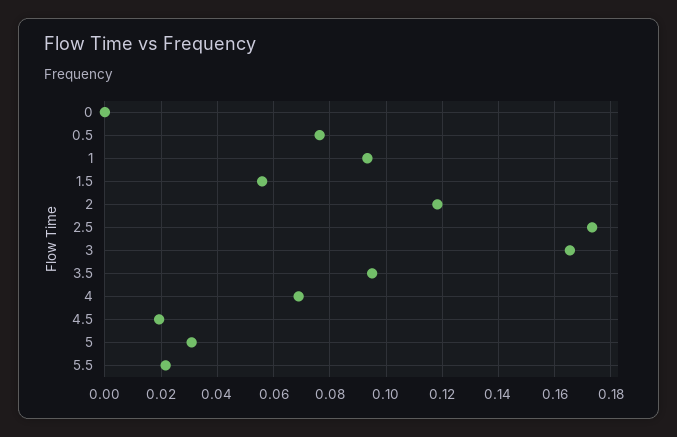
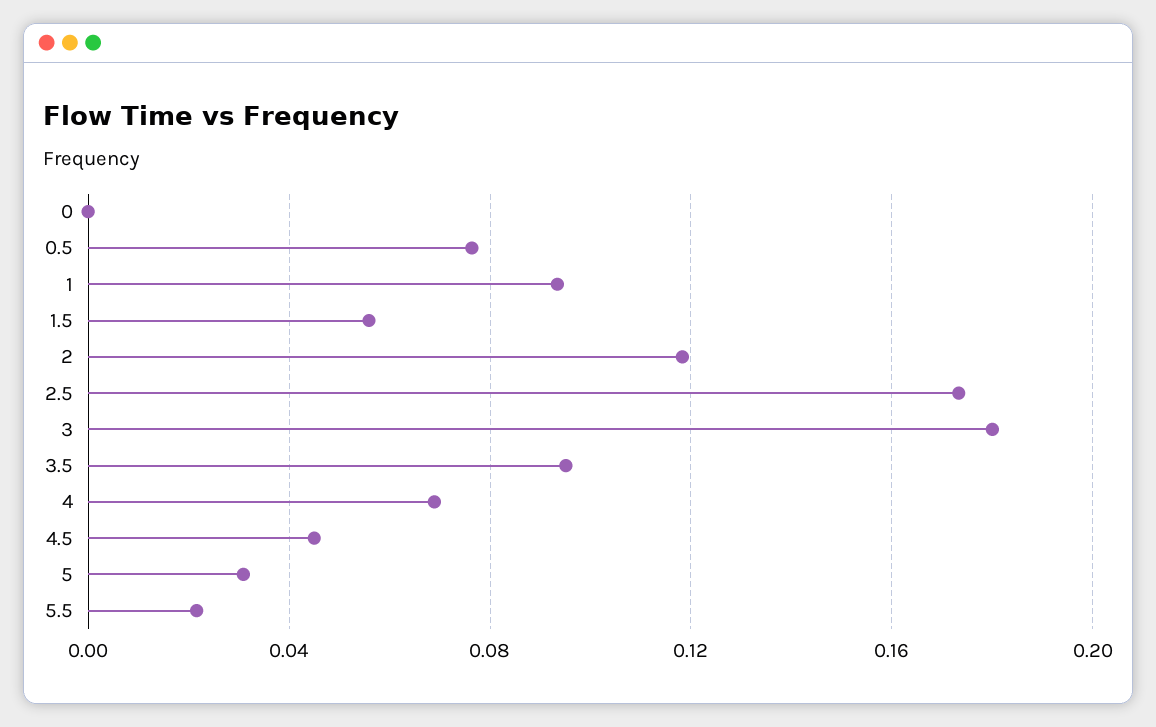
3: 0.165 -> 0.18
4.5: 0.02 -> 0.045

